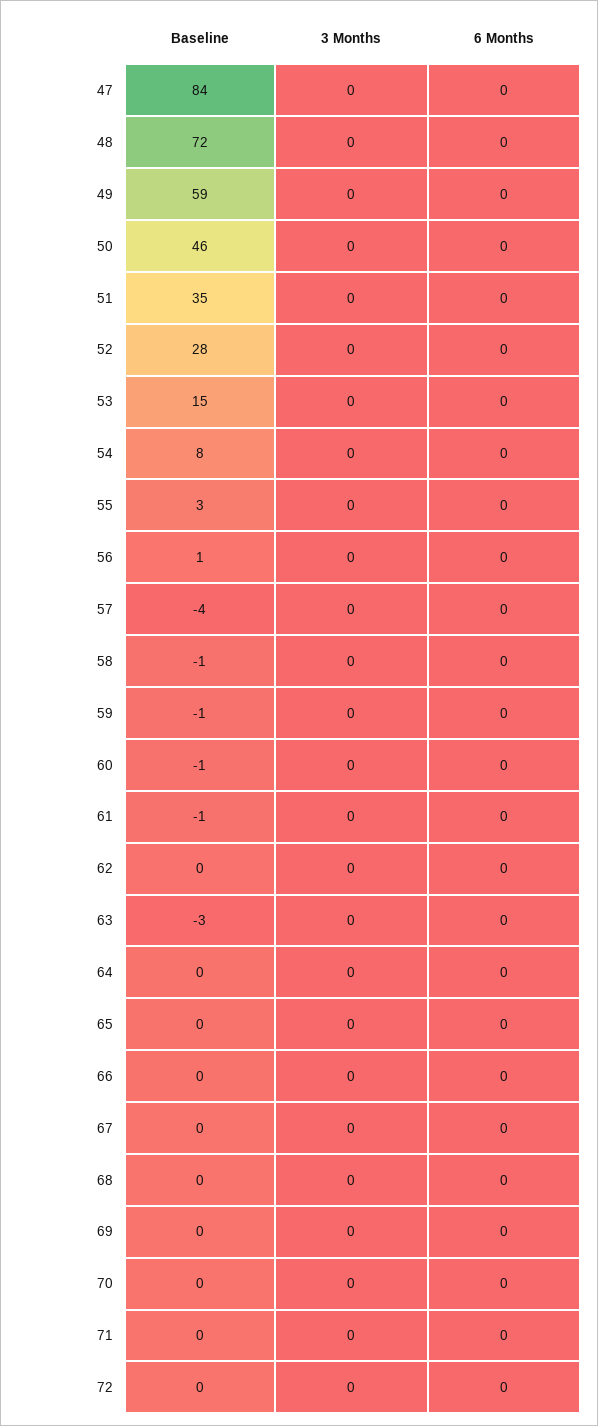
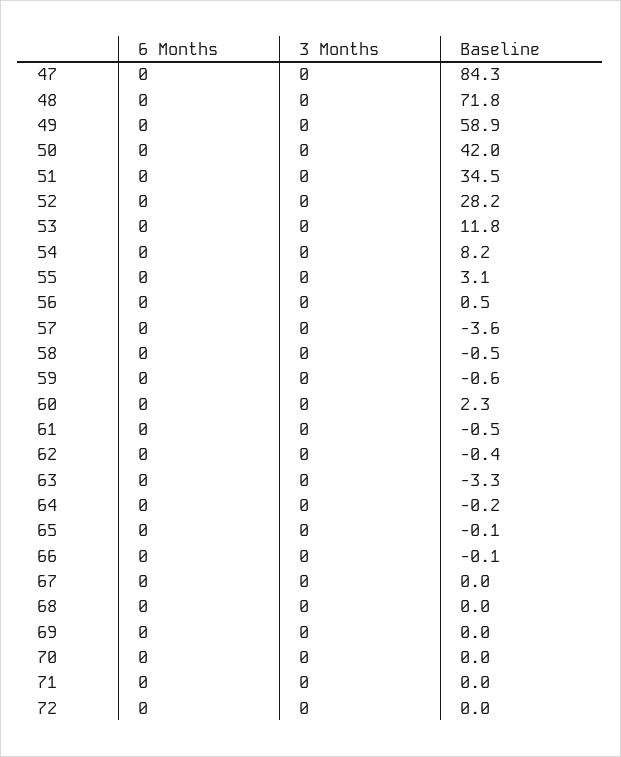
Baseline, 50: 46 -> 42
Baseline, 53: 15 -> 11.8
Baseline, 60: -1 -> 2.3

